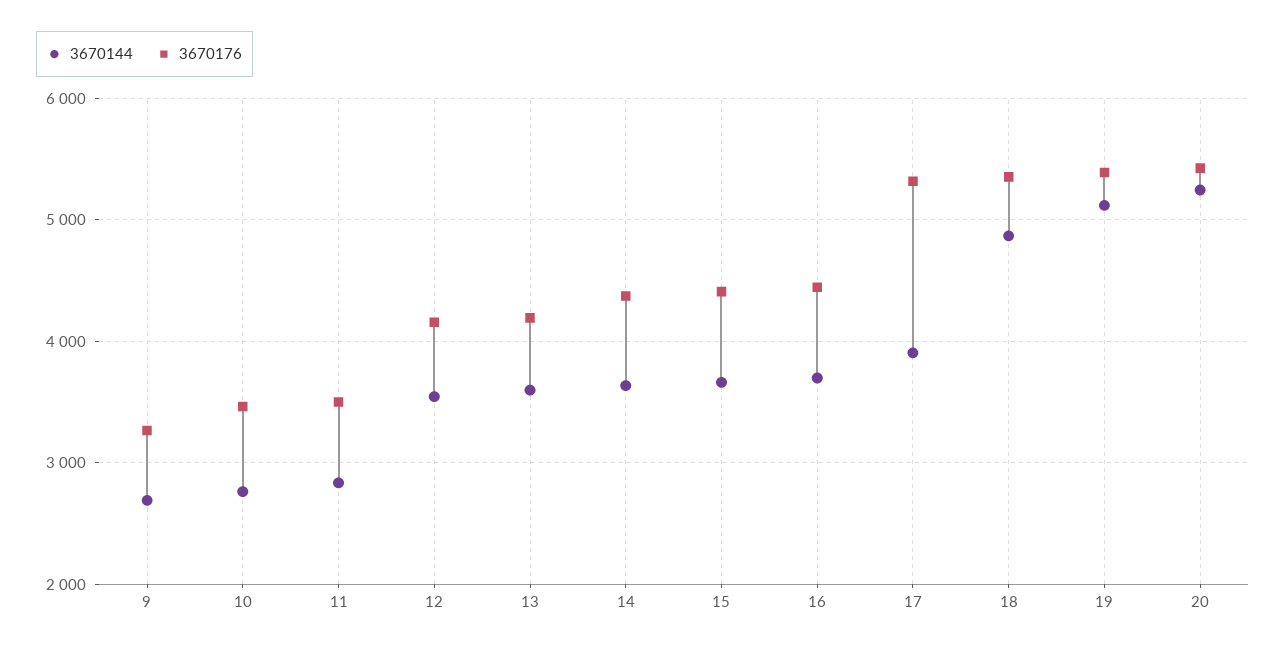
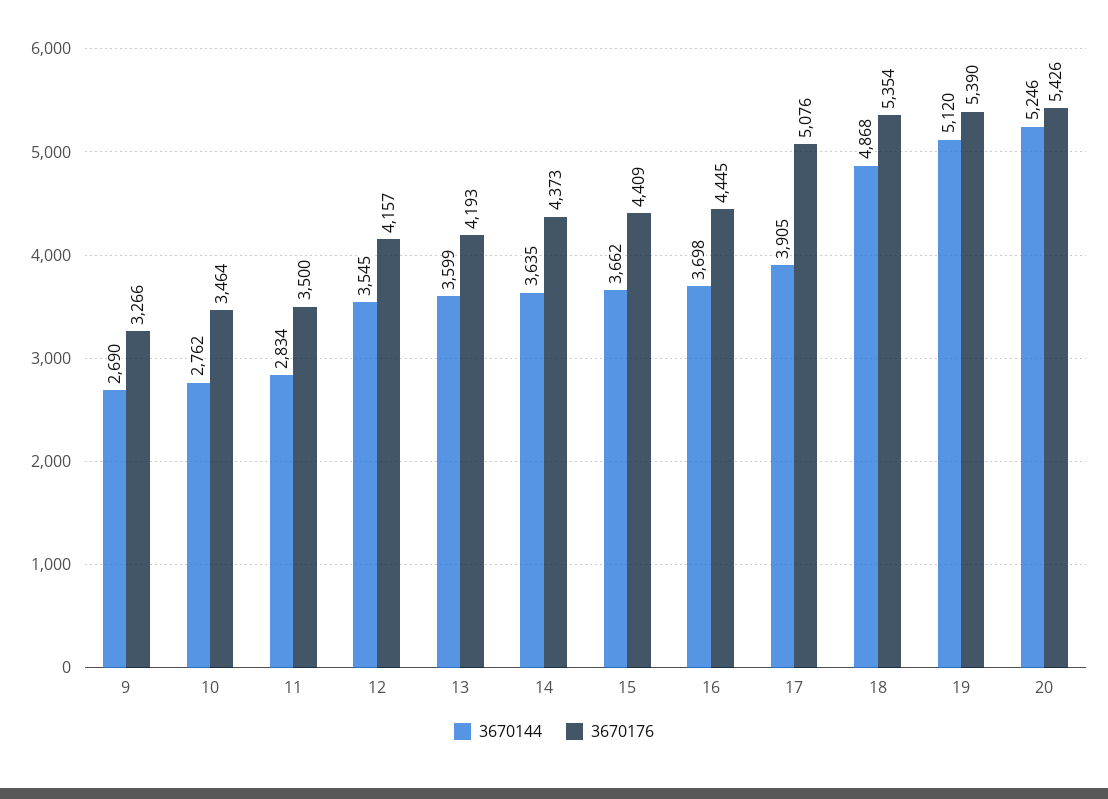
3670176, 17: 5300 -> 5076

